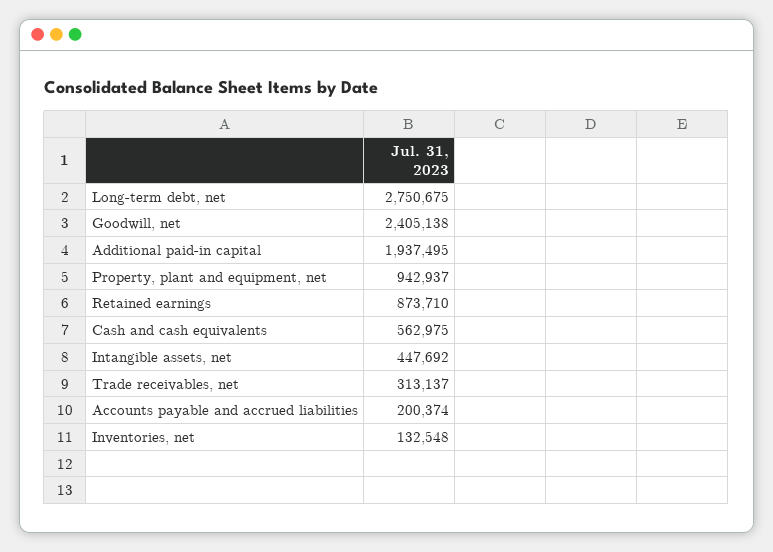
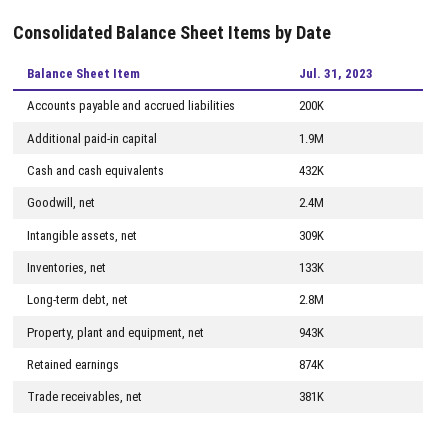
Cash and cash equivalents: 562975 -> 432000
Intangible assets, net: 447692 -> 309000
Trade receivables, net: 313137 -> 381000

